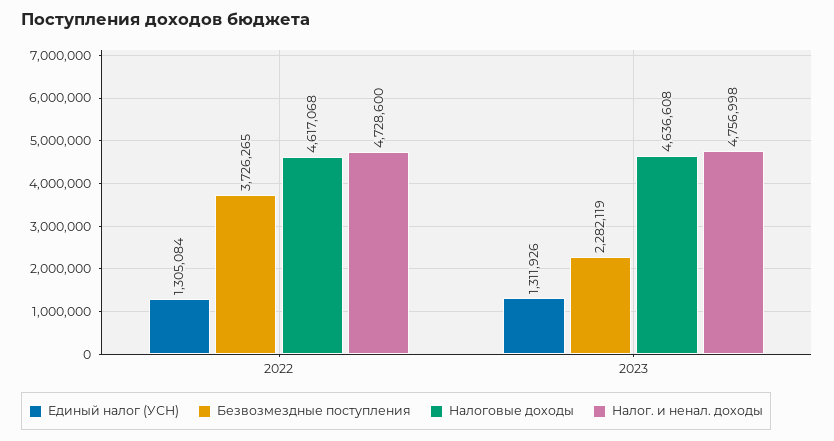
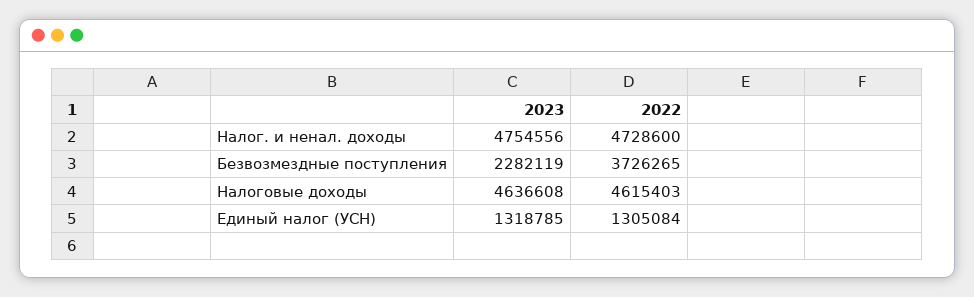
Налоговые доходы, 2022: 4617068 -> 4615403
Единый налог (УСН), 2023: 1311926 -> 1318785
Налог. и ненал. доходы, 2023: 4756998 -> 4754556

